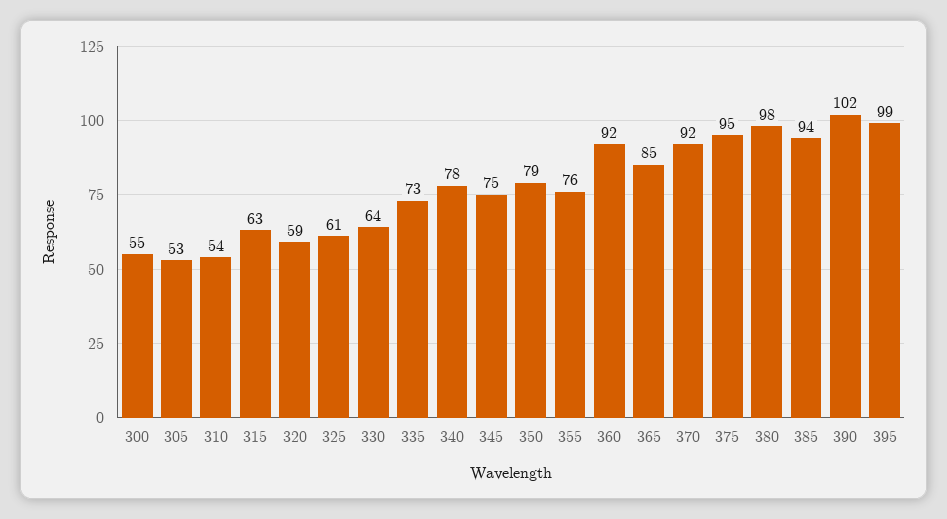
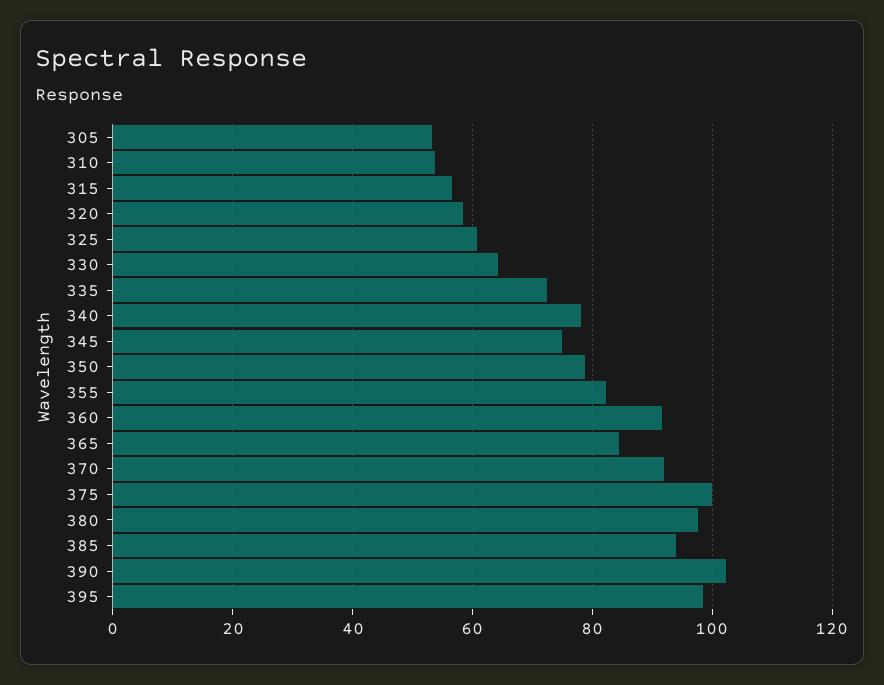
300: 55 -> none
315: 63 -> 56
355: 76 -> 82
375: 95 -> 100

